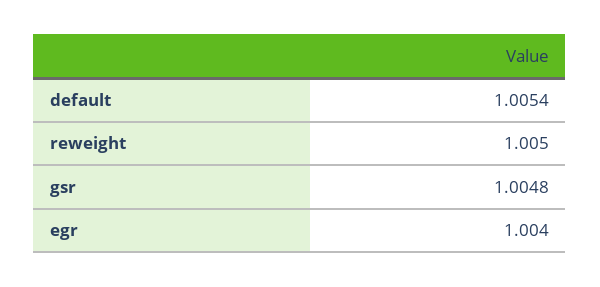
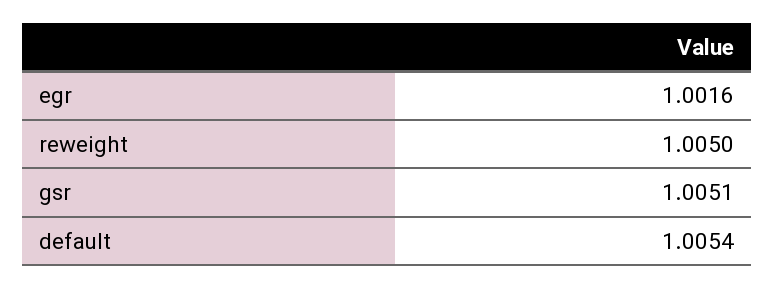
gsr: 1.0048 -> 1.0051
egr: 1.004 -> 1.0016

